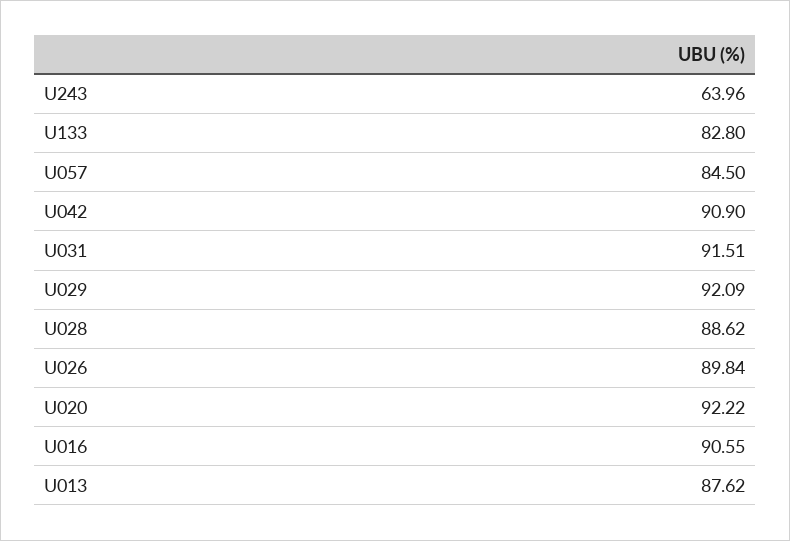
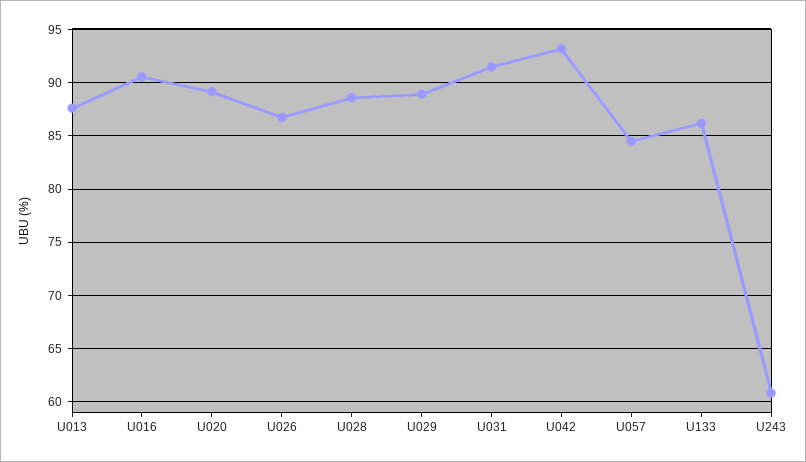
U243: 63.96 -> 61
U133: 82.8 -> 86
U042: 90.9 -> 93
U029: 92.09 -> 89
U026: 89.84 -> 87
U020: 92.22 -> 89

